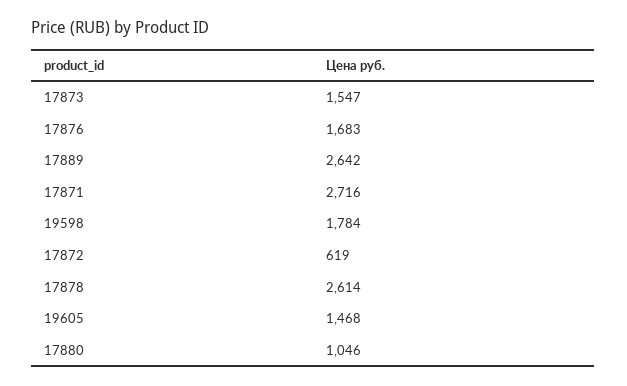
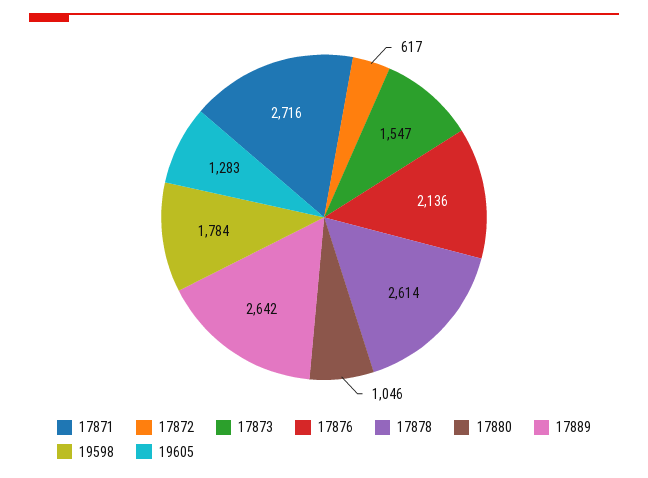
17876: 1683 -> 2136
17872: 619 -> 617
19605: 1468 -> 1283

